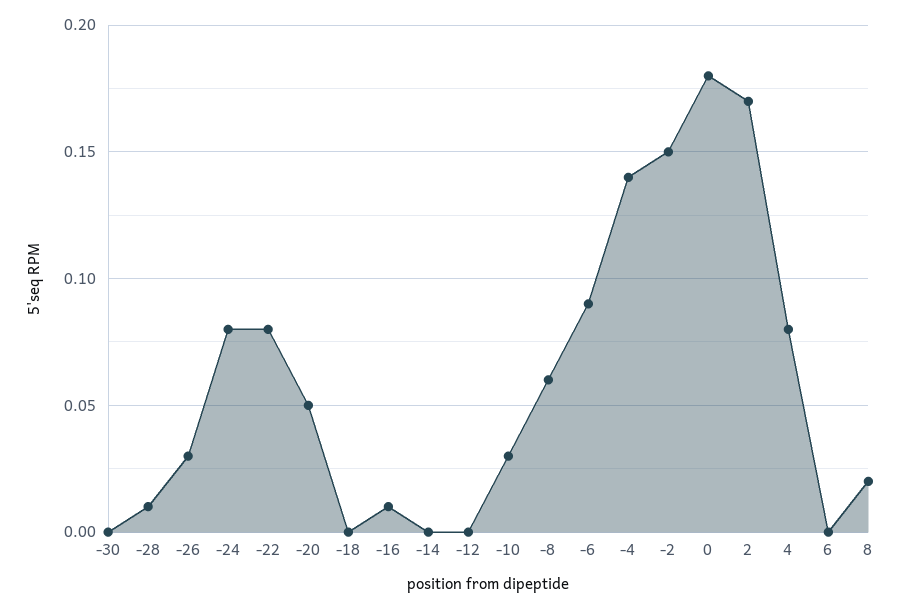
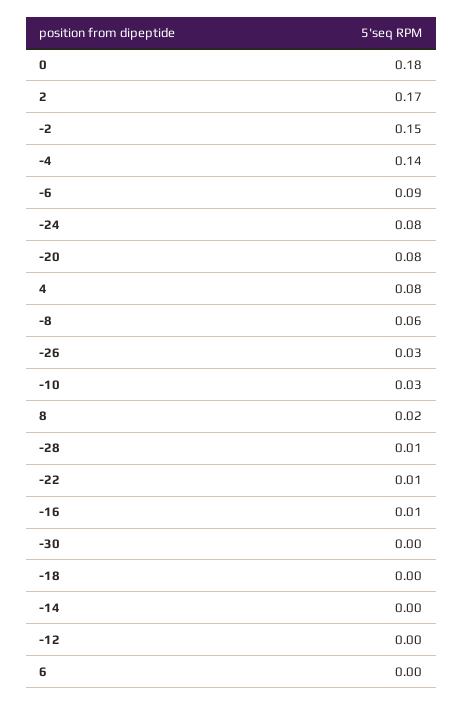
-22: 0.08 -> 0.01
-20: 0.05 -> 0.08

